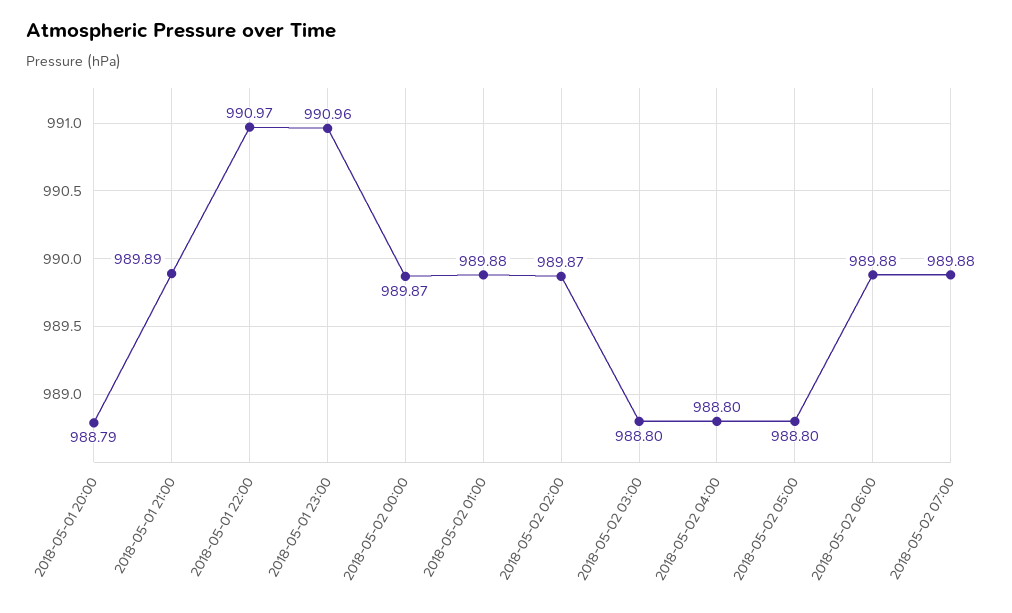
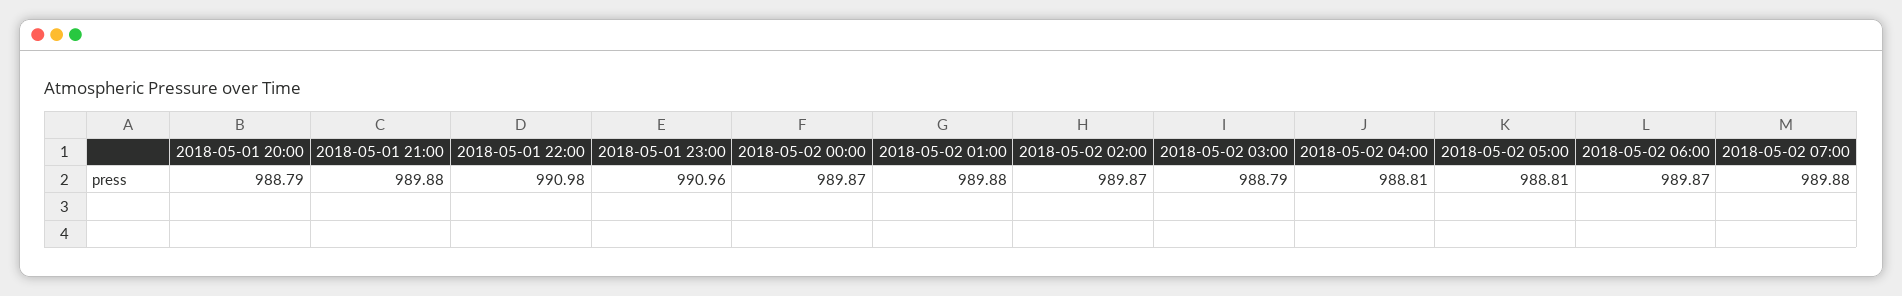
2018-05-01 21:00: 989.89 -> 989.88
2018-05-01 22:00: 990.97 -> 990.98
2018-05-02 03:00: 988.8 -> 988.79
2018-05-02 04:00: 988.8 -> 988.81
2018-05-02 05:00: 988.8 -> 988.81
2018-05-02 06:00: 989.88 -> 989.87

